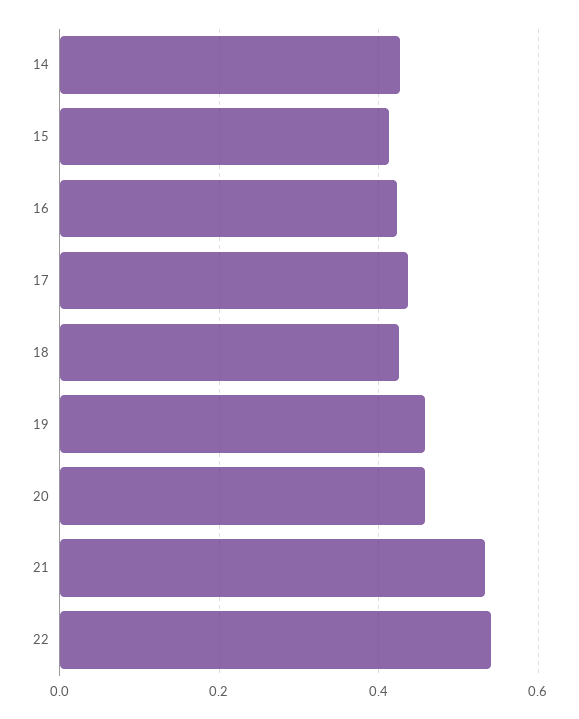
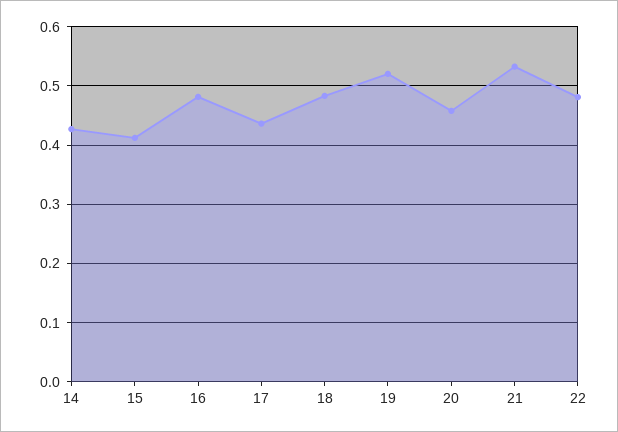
16: 0.42 -> 0.48
18: 0.42 -> 0.48
19: 0.46 -> 0.52
22: 0.54 -> 0.48

